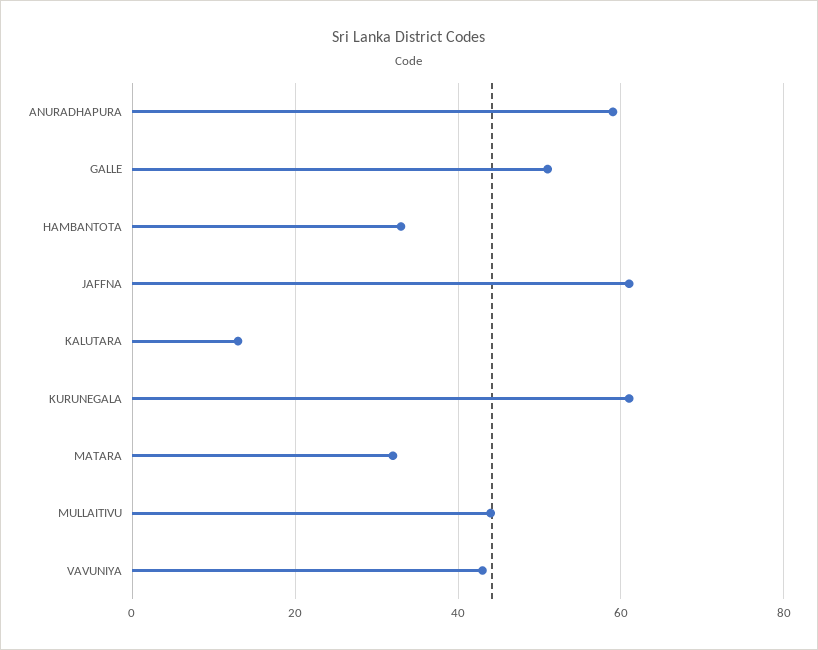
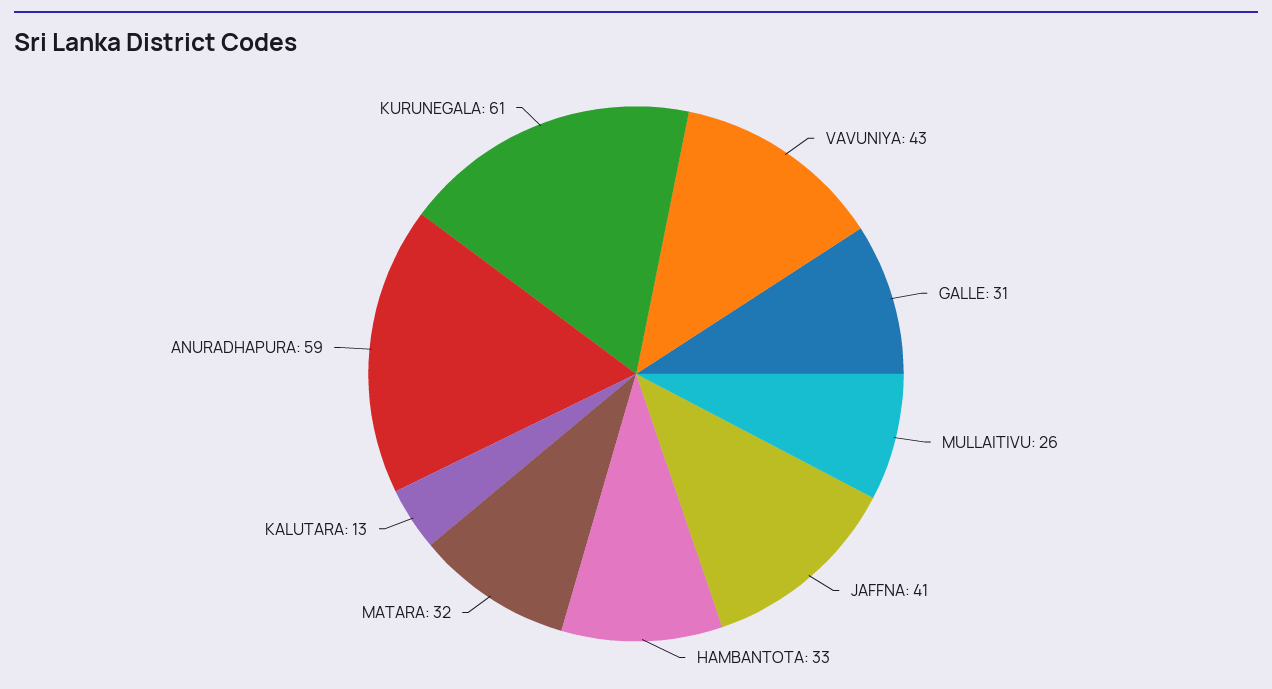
GALLE: 50 -> 31
JAFFNA: 60 -> 41
MULLAITIVU: 45 -> 26

